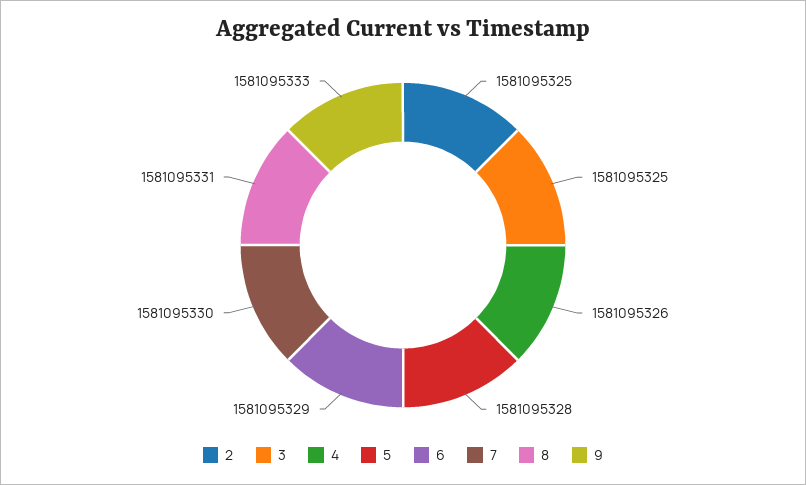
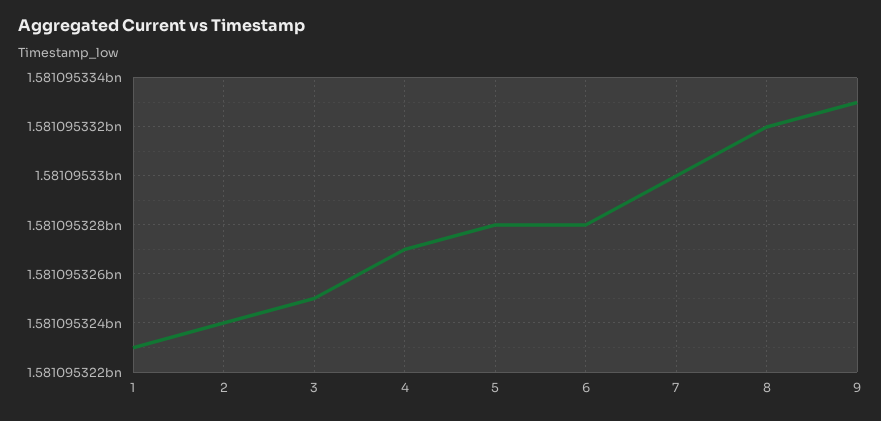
2: 1581095325 -> 1581095324
4: 1581095326 -> 1581095327
6: 1581095329 -> 1581095328
8: 1581095331 -> 1581095332
1: none -> 1581095323

